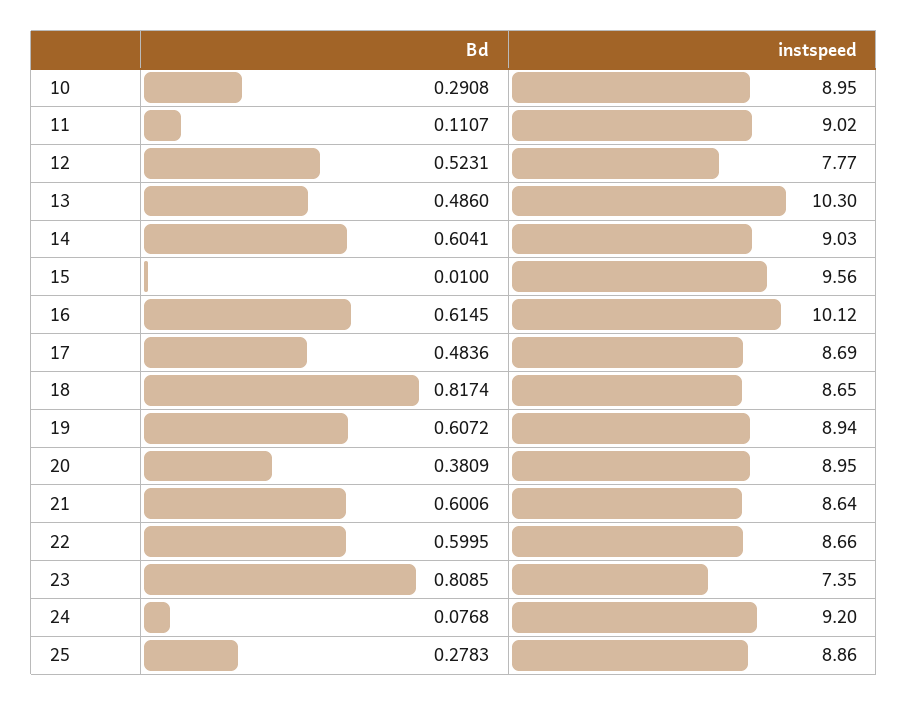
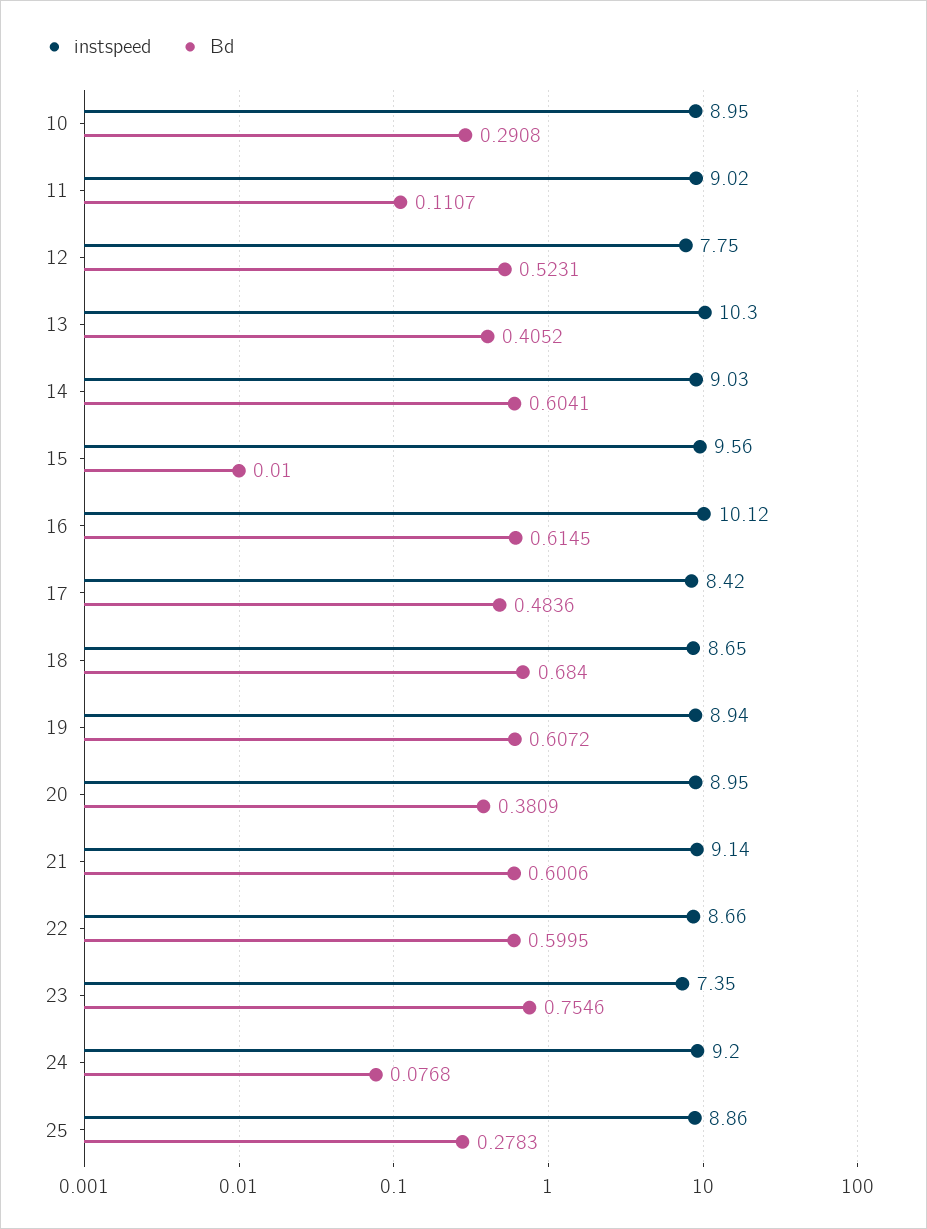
instspeed, 12: 7.77 -> 7.75
Bd, 13: 0.486 -> 0.4052
instspeed, 17: 8.69 -> 8.42
Bd, 18: 0.8174 -> 0.684
instspeed, 21: 8.64 -> 9.14
Bd, 23: 0.8085 -> 0.7546

